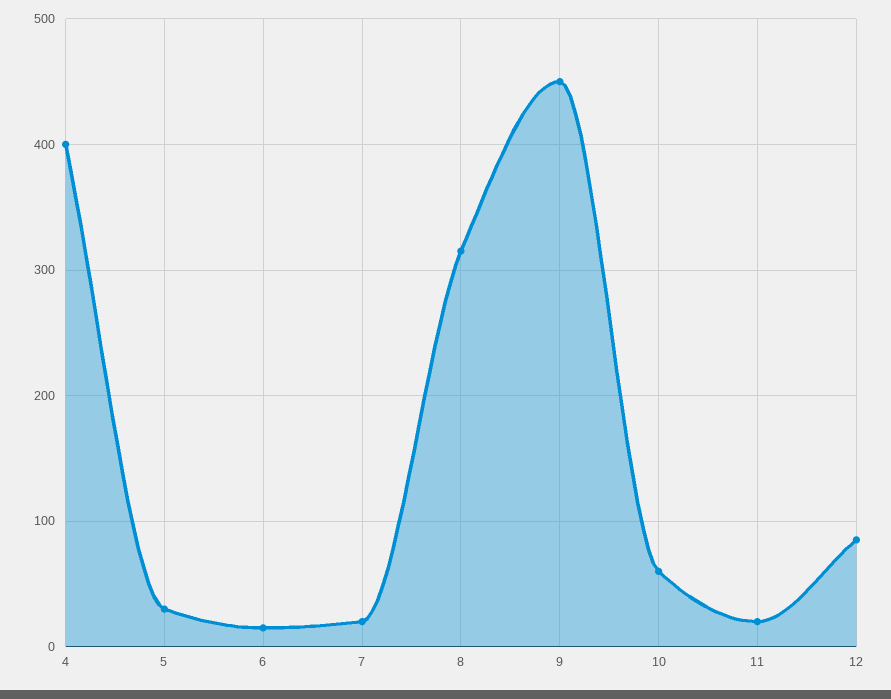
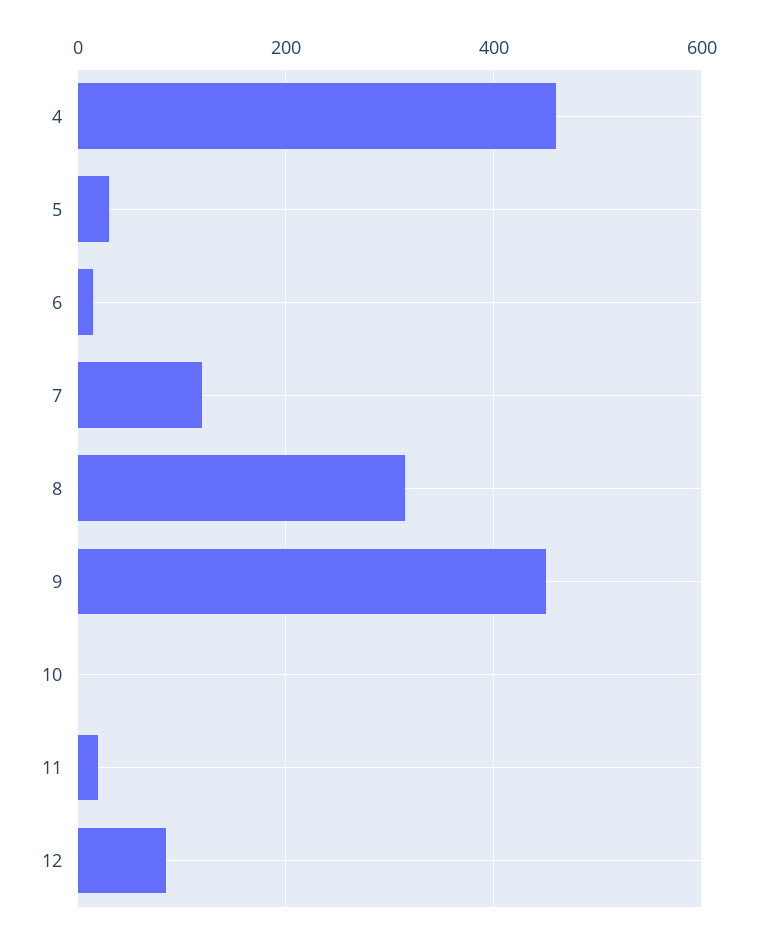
4: 400 -> 460
7: 20 -> 120
10: 60 -> 0

